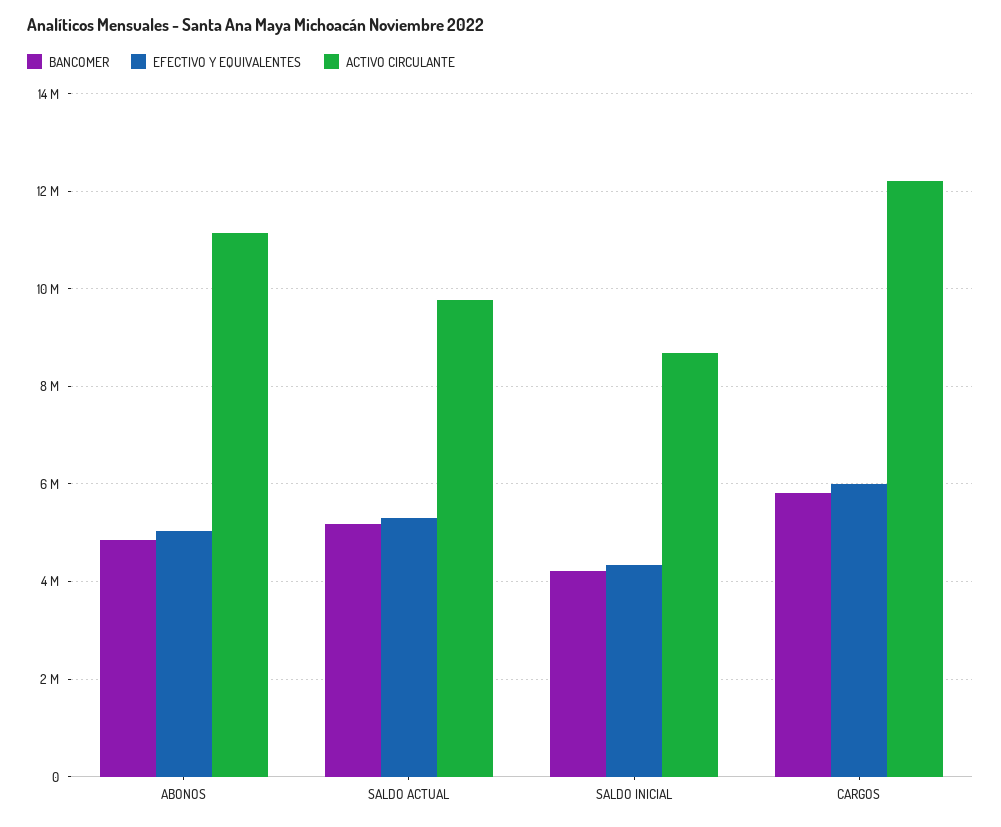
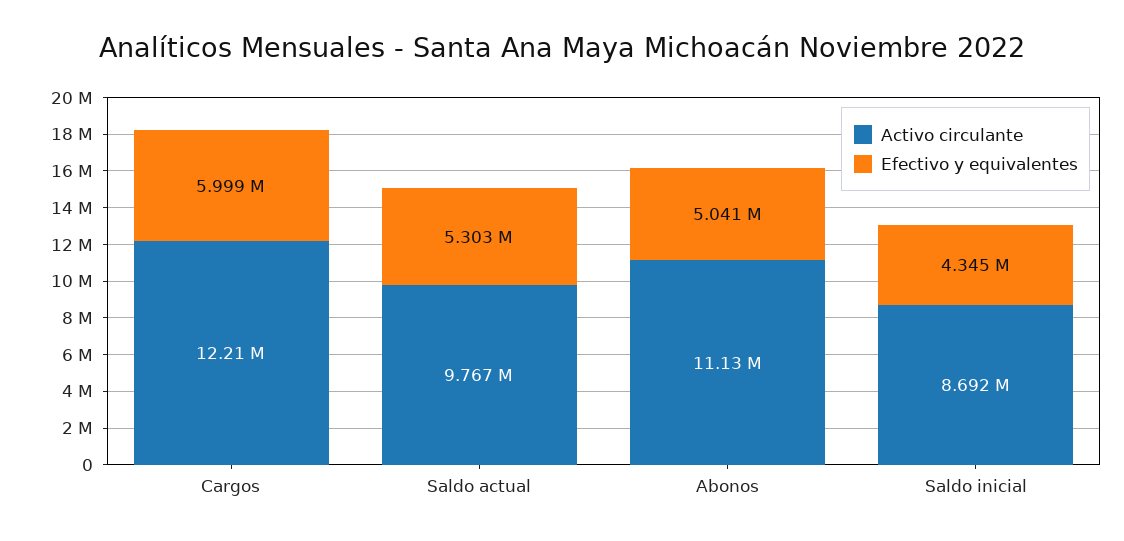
BANCOMER, ABONOS: 4800000 -> none
BANCOMER, SALDO ACTUAL: 5200000 -> none
BANCOMER, SALDO INICIAL: 4200000 -> none
BANCOMER, CARGOS: 5800000 -> none

